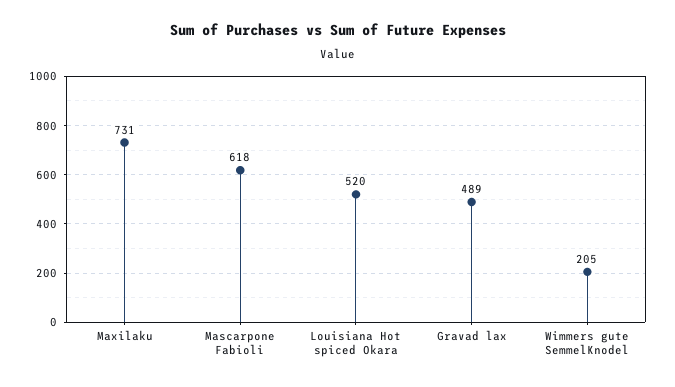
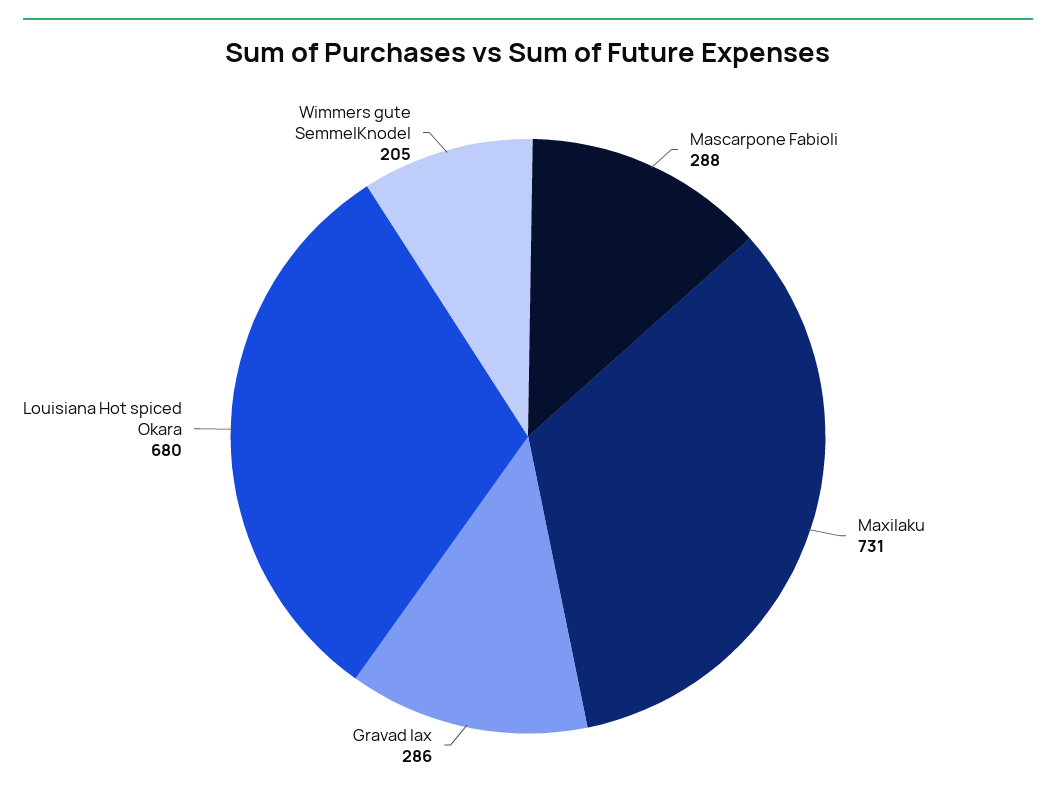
Mascarpone Fabioli: 618 -> 288
Louisiana Hot spiced Okara: 520 -> 680
Gravad lax: 489 -> 286

